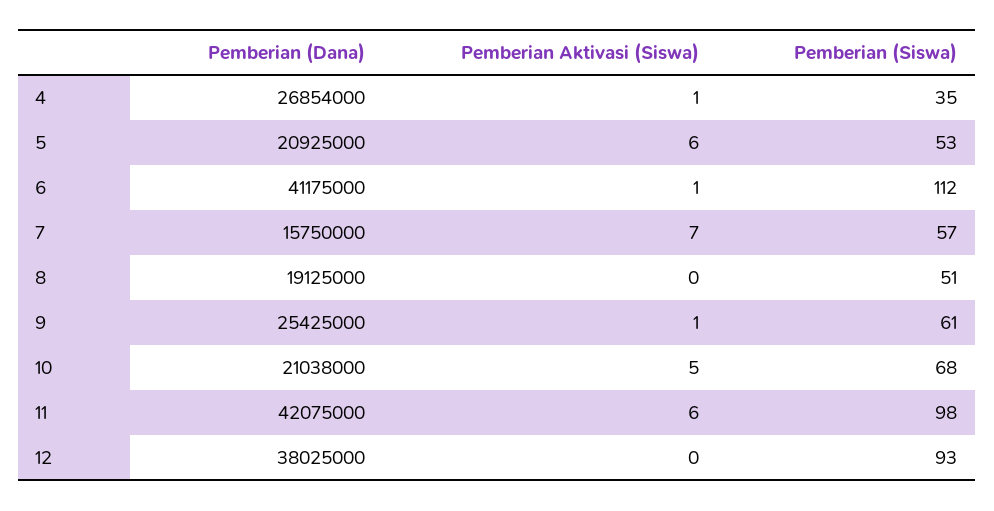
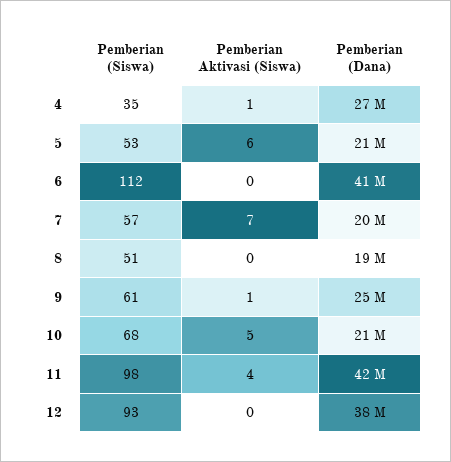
Pemberian Aktivasi (Siswa), 6: 1 -> 0
Pemberian (Dana), 7: 15750000 -> 20000000
Pemberian Aktivasi (Siswa), 11: 6 -> 4

